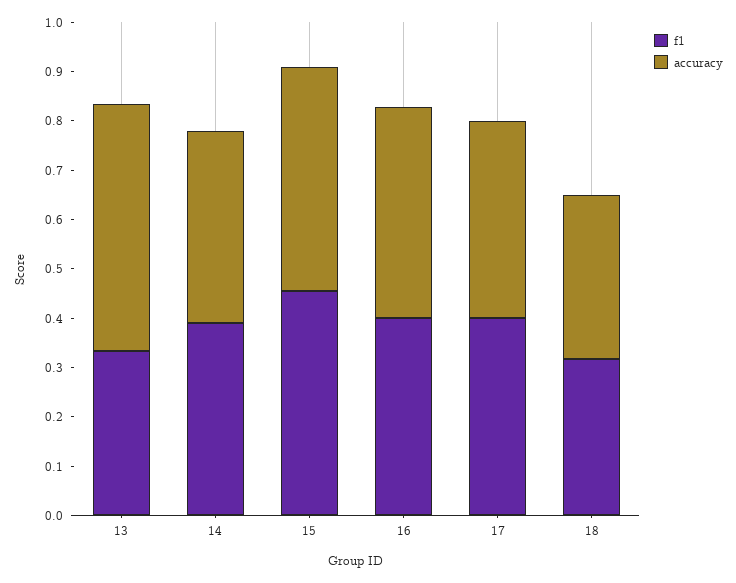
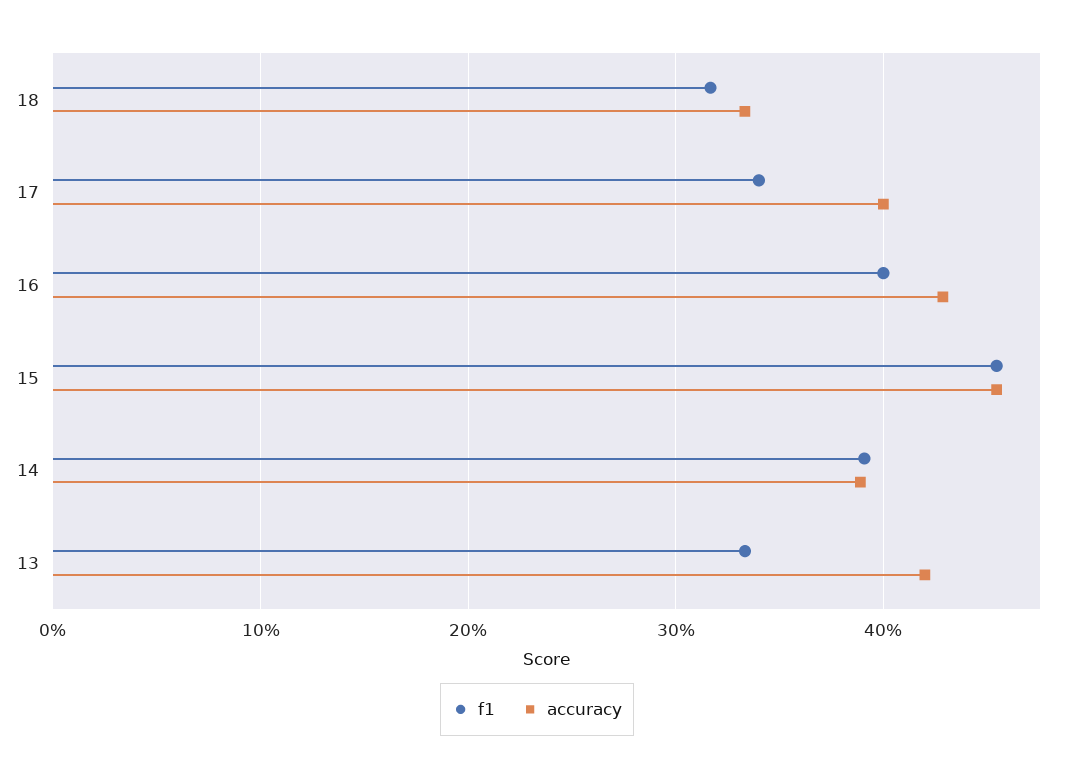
accuracy, 13: 0.5 -> 0.42
f1, 17: 0.4 -> 0.34

